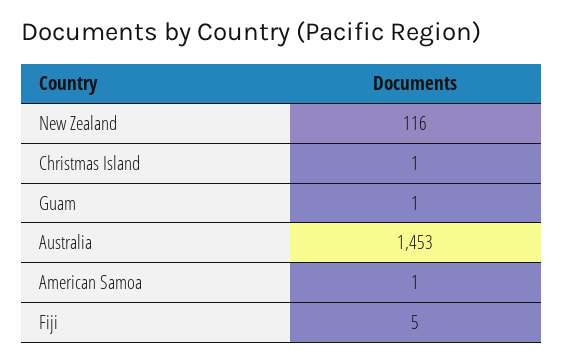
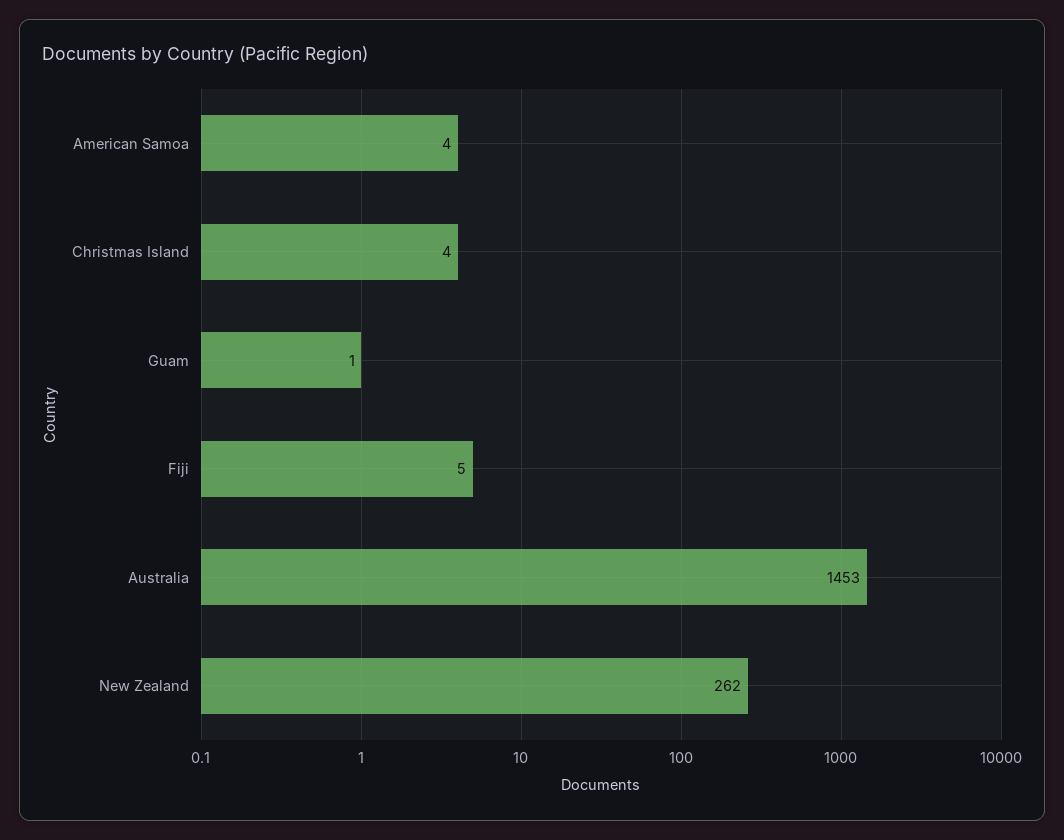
New Zealand: 116 -> 262
Christmas Island: 1 -> 4
American Samoa: 1 -> 4

